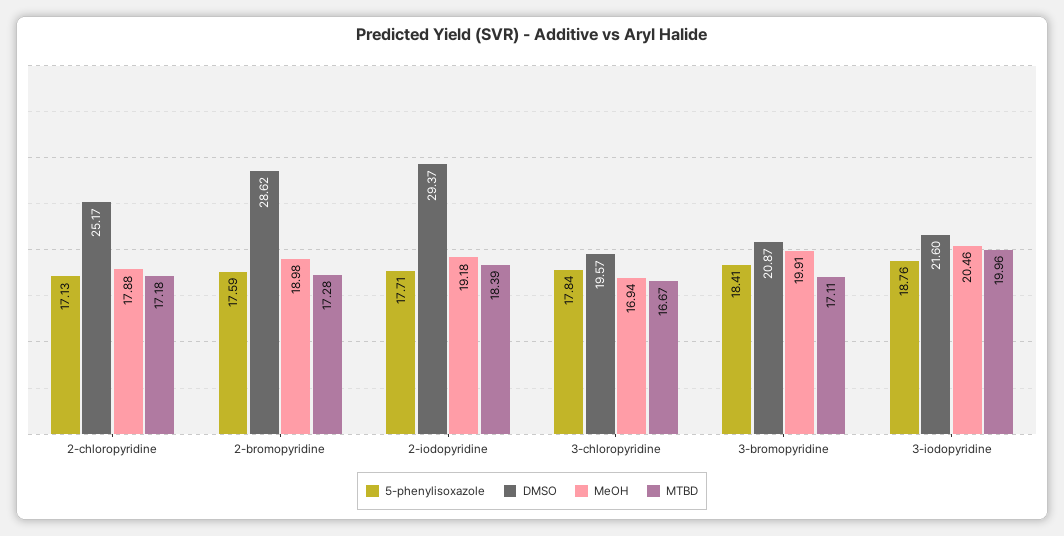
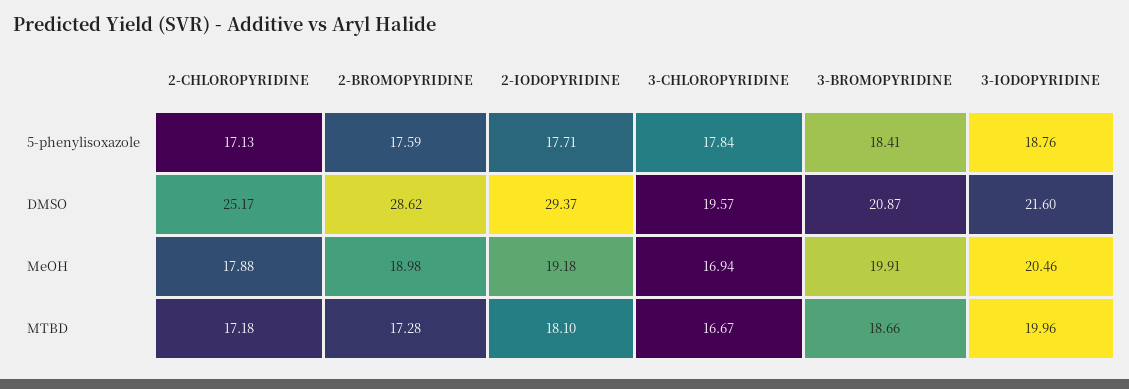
MTBD, 2-iodopyridine: 18.39 -> 18.1
MTBD, 3-bromopyridine: 17.11 -> 18.66

